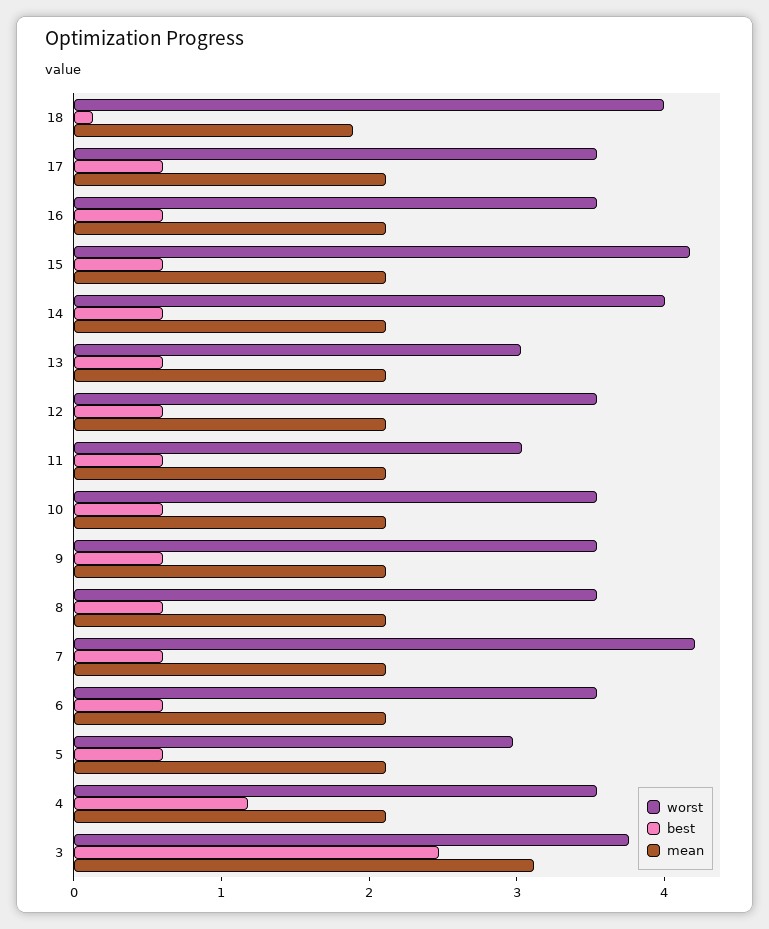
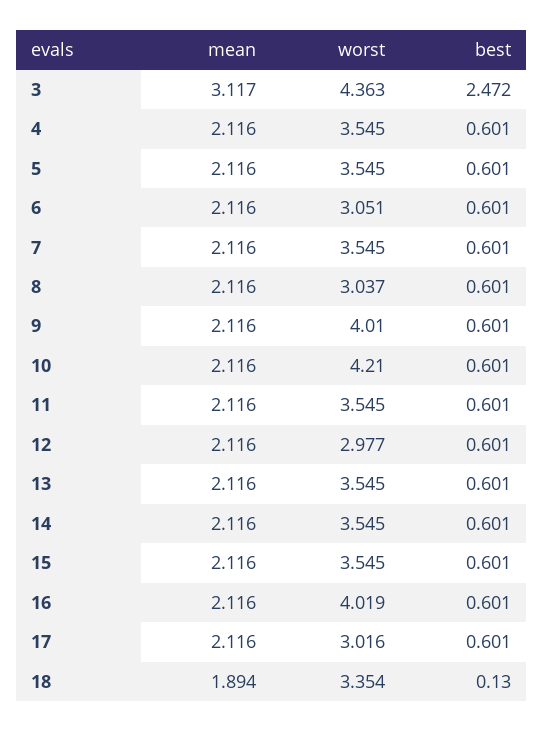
worst, 18: 4 -> 3.354
worst, 17: 3.6 -> 3.016
worst, 16: 3.6 -> 4.019
worst, 15: 4.2 -> 3.545
worst, 14: 4 -> 3.545
worst, 13: 3 -> 3.545
worst, 12: 3.6 -> 2.977
worst, 11: 3 -> 3.545
worst, 10: 3.6 -> 4.21
worst, 9: 3.6 -> 4.01
worst, 8: 3.6 -> 3.037
worst, 7: 4.2 -> 3.545
worst, 6: 3.6 -> 3.051
worst, 5: 3 -> 3.545
best, 4: 1.2 -> 0.601
worst, 3: 3.8 -> 4.363

